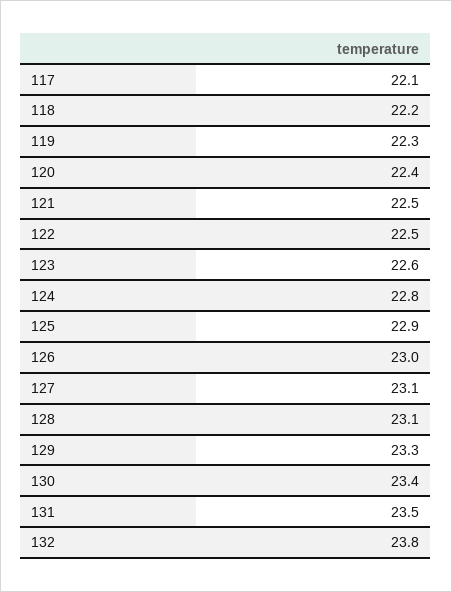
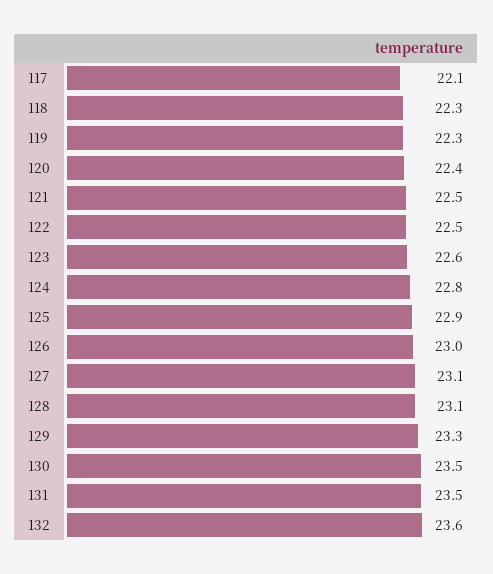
118: 22.2 -> 22.3
130: 23.4 -> 23.5
132: 23.8 -> 23.6

